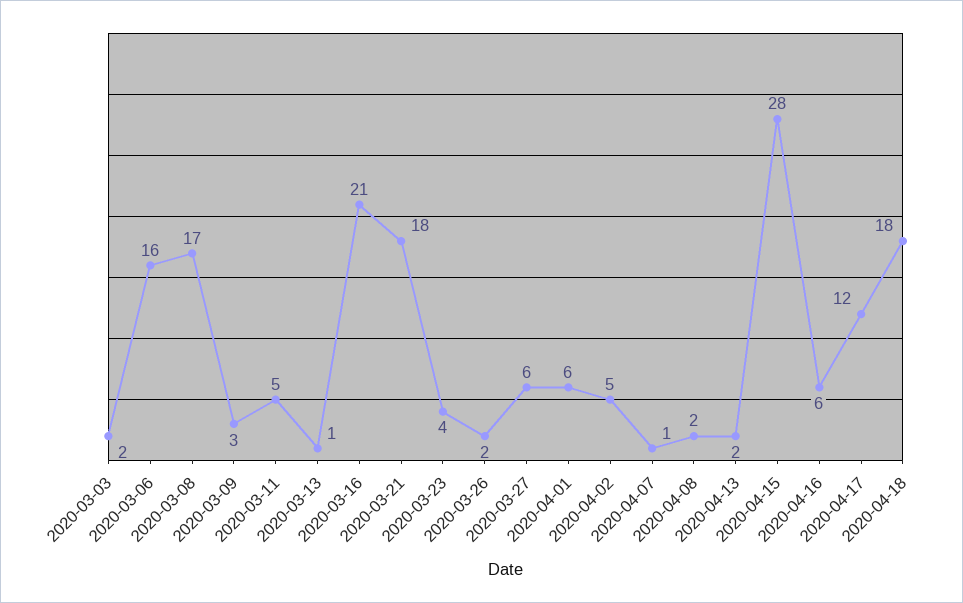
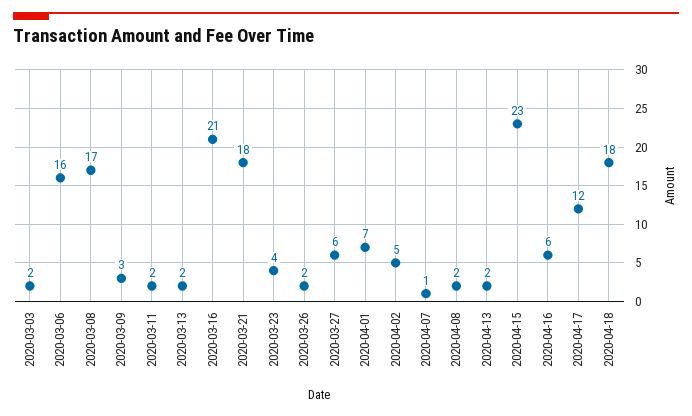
2020-03-11: 5 -> 2
2020-03-13: 1 -> 2
2020-04-01: 6 -> 7
2020-04-15: 28 -> 23

